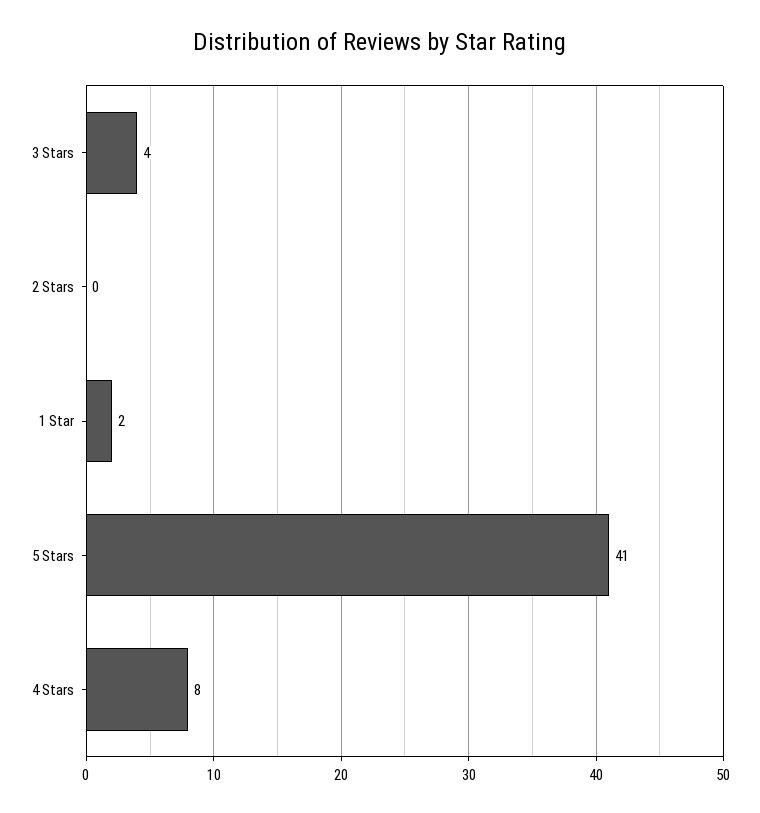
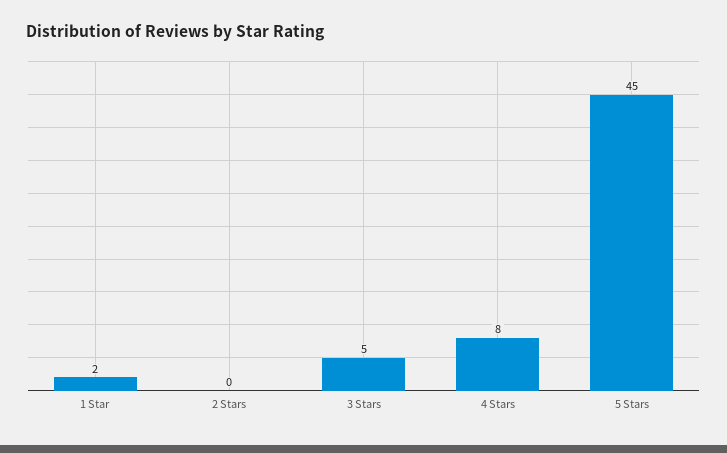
3 Stars: 4 -> 5
5 Stars: 41 -> 45

